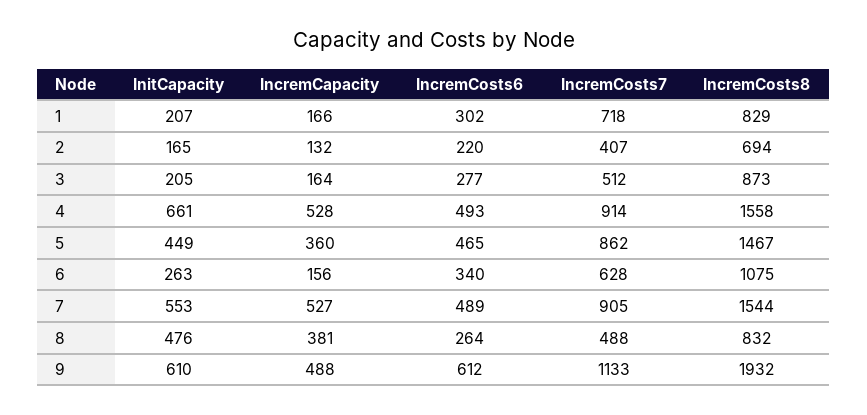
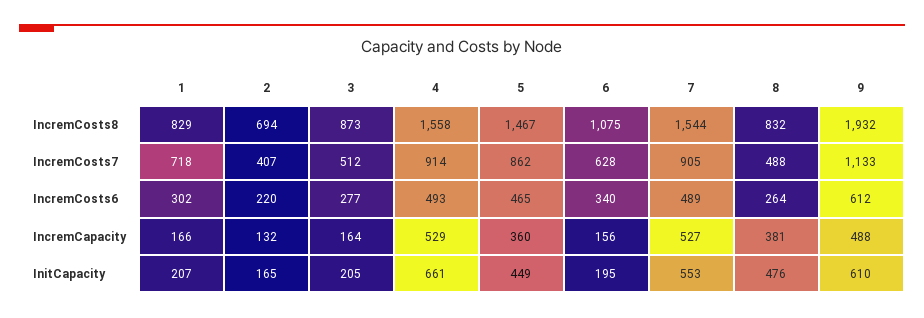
IncremCapacity, 4: 528 -> 529
InitCapacity, 6: 263 -> 195

